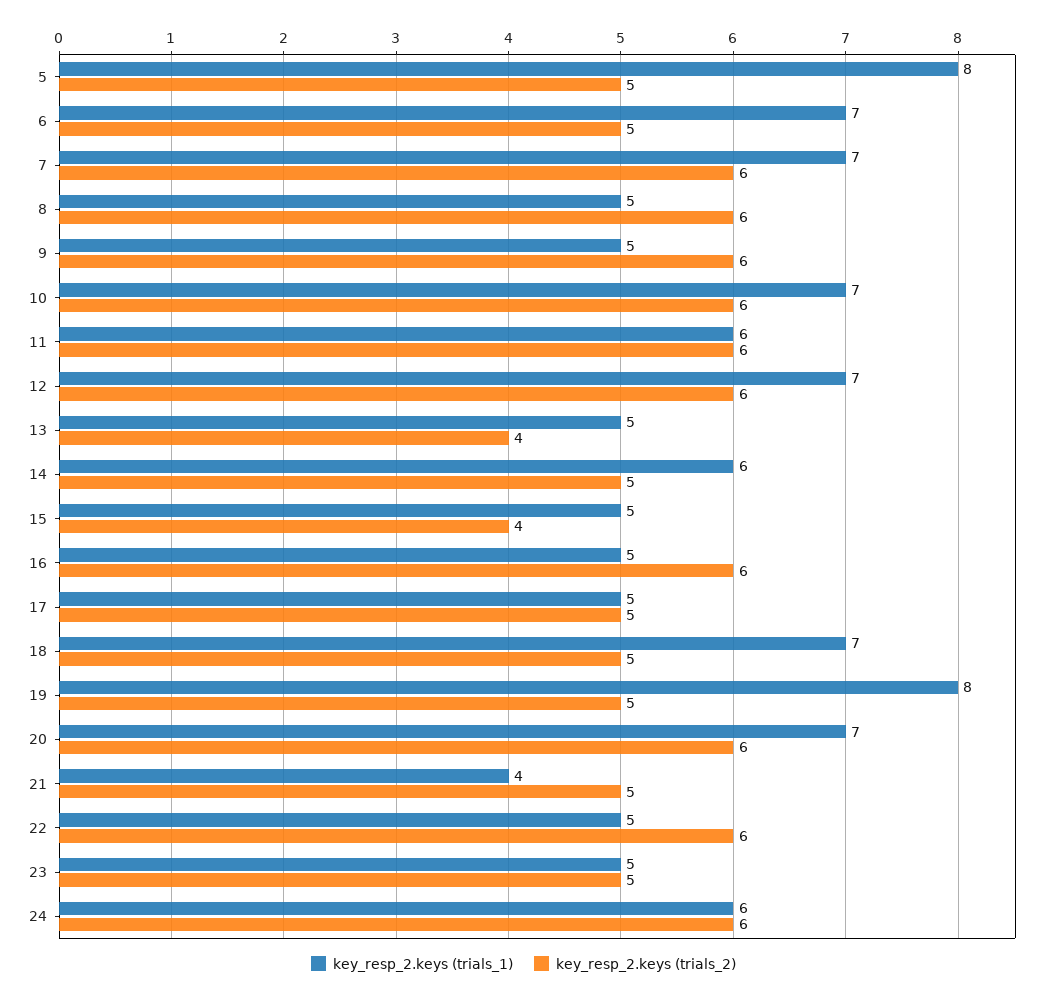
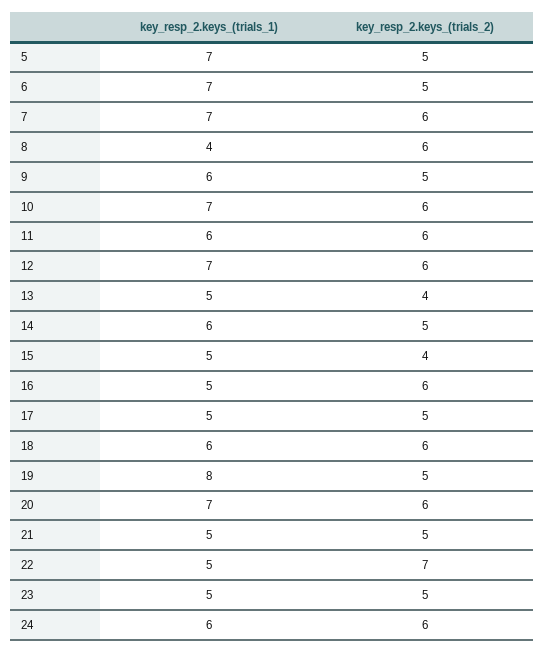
key_resp_2.keys (trials_1), 5: 8 -> 7
key_resp_2.keys (trials_1), 8: 5 -> 4
key_resp_2.keys (trials_1), 9: 5 -> 6
key_resp_2.keys (trials_2), 9: 6 -> 5
key_resp_2.keys (trials_1), 18: 7 -> 6
key_resp_2.keys (trials_2), 18: 5 -> 6
key_resp_2.keys (trials_1), 21: 4 -> 5
key_resp_2.keys (trials_2), 22: 6 -> 7

